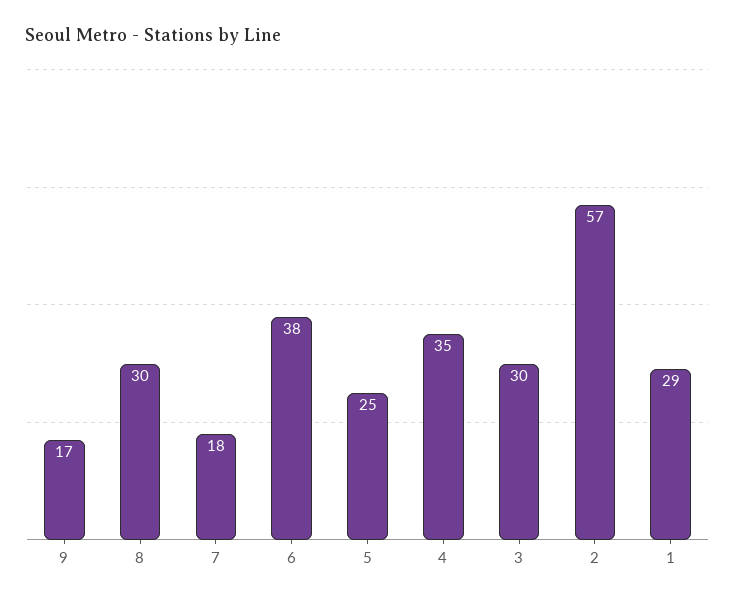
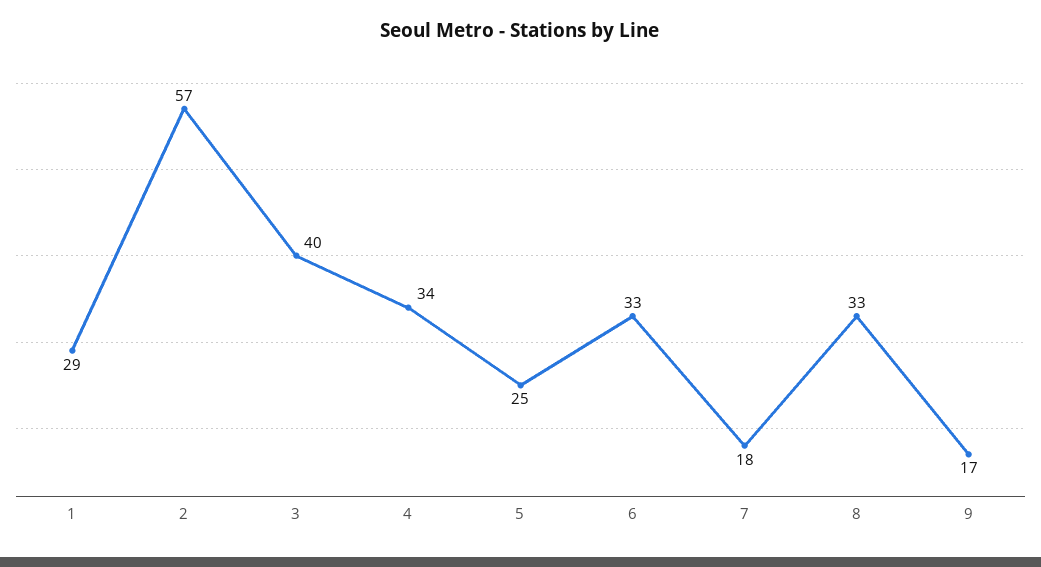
8: 30 -> 33
6: 38 -> 33
4: 35 -> 34
3: 30 -> 40

